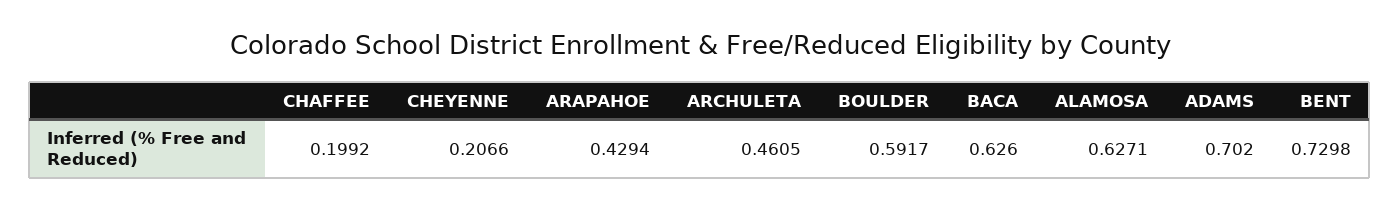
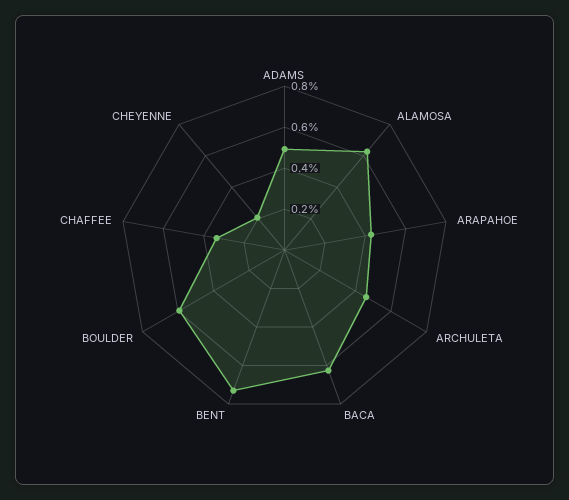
CHAFFEE: 0.1992 -> 0.35
ADAMS: 0.702 -> 0.5

